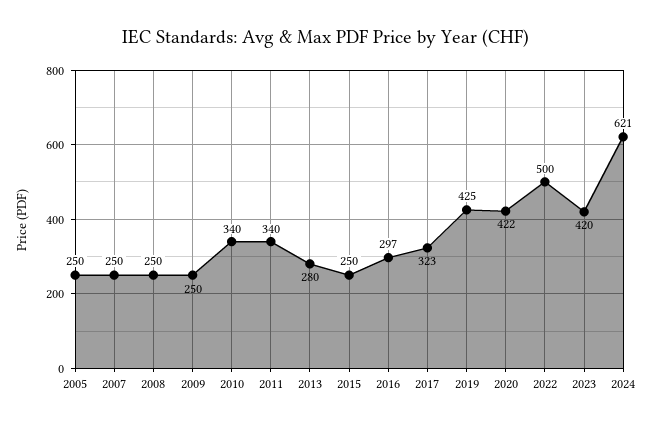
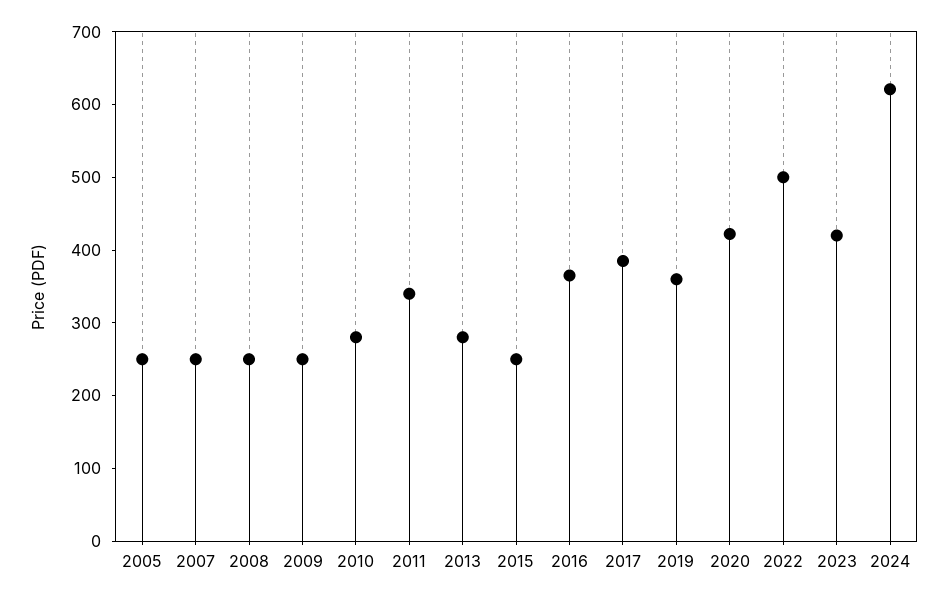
2010: 340 -> 280
2016: 297 -> 360
2017: 323 -> 380
2019: 425 -> 360

